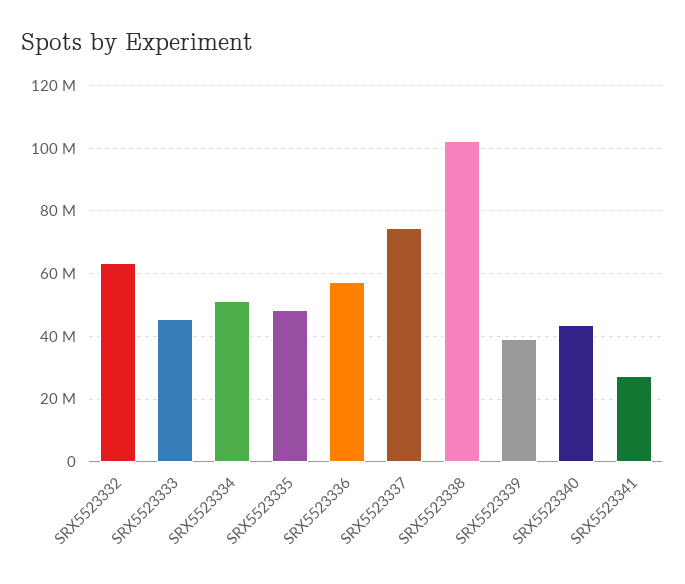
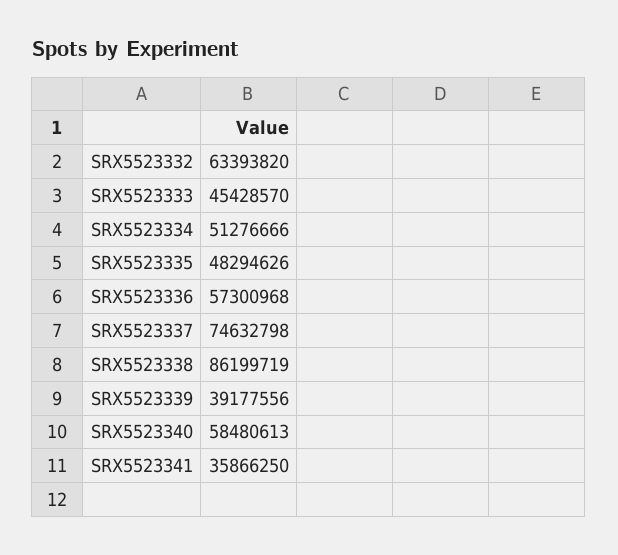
SRX5523338: 102000000 -> 86199719
SRX5523340: 44000000 -> 58480613
SRX5523341: 28000000 -> 35866250

